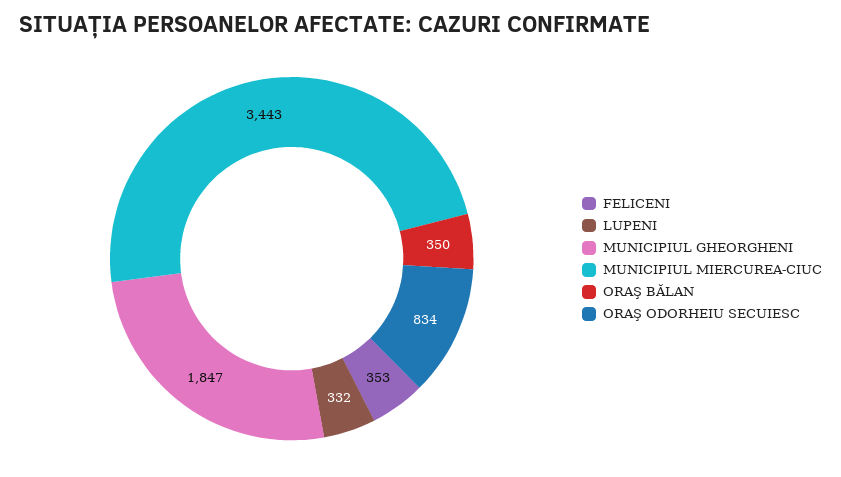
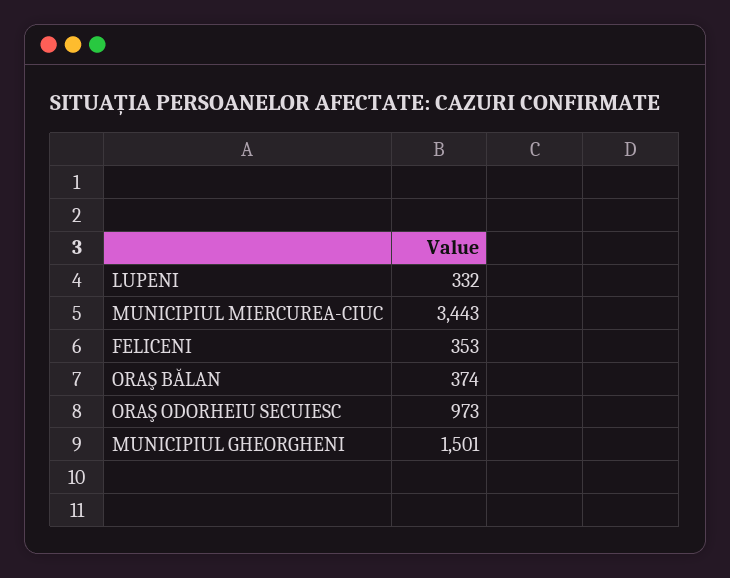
MUNICIPIUL GHEORGHENI: 1847 -> 1501
ORAŞ BĂLAN: 350 -> 374
ORAŞ ODORHEIU SECUIESC: 834 -> 973

